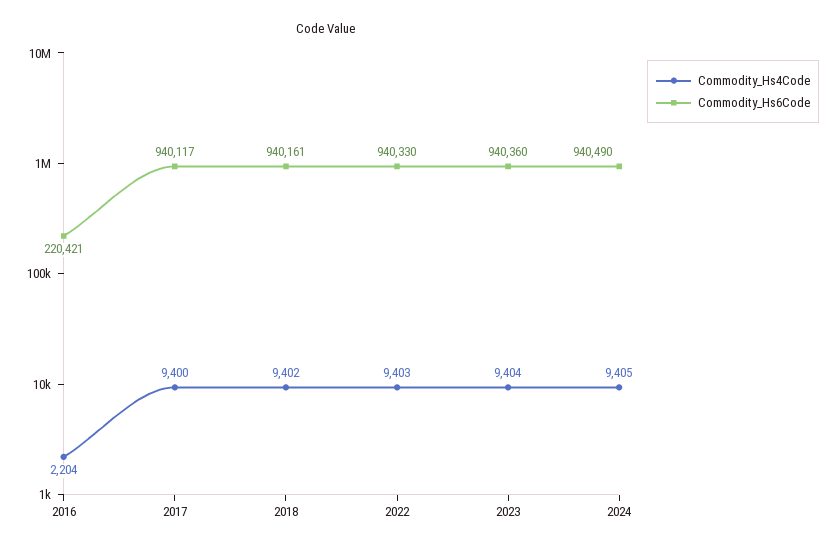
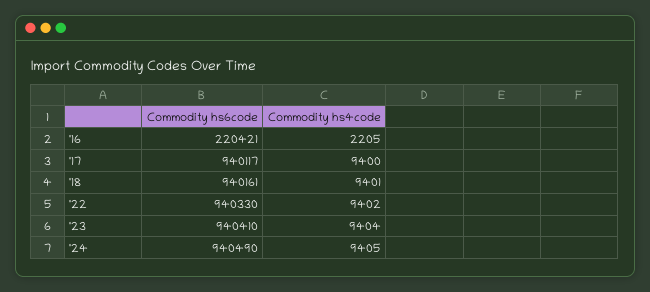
Commodity_Hs4Code, 2016: 2204 -> 2205
Commodity_Hs4Code, 2018: 9402 -> 9401
Commodity_Hs4Code, 2022: 9403 -> 9402
Commodity_Hs6Code, 2023: 940360 -> 940410

